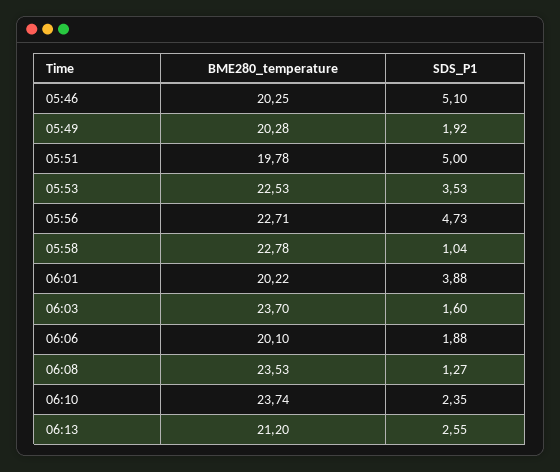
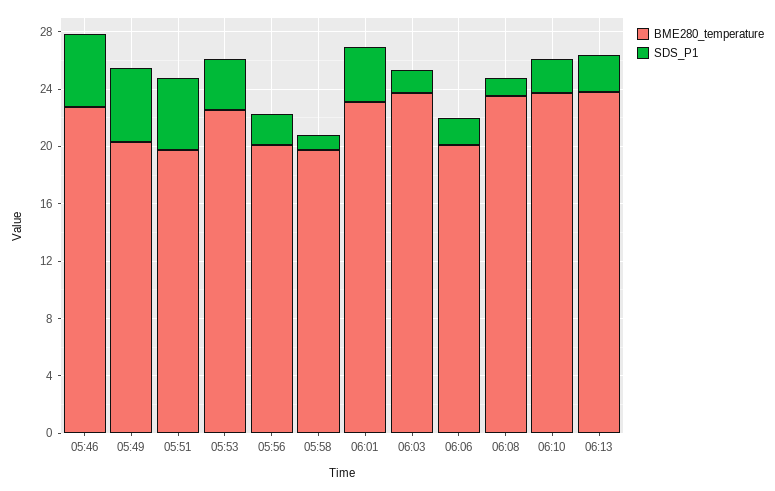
BME280_temperature, 05:46: 20.25 -> 23
SDS_P1, 05:49: 1.92 -> 5
BME280_temperature, 05:56: 22.71 -> 20
SDS_P1, 05:56: 4.73 -> 2
BME280_temperature, 05:58: 22.78 -> 20
BME280_temperature, 06:01: 20.22 -> 23
BME280_temperature, 06:13: 21.2 -> 24

